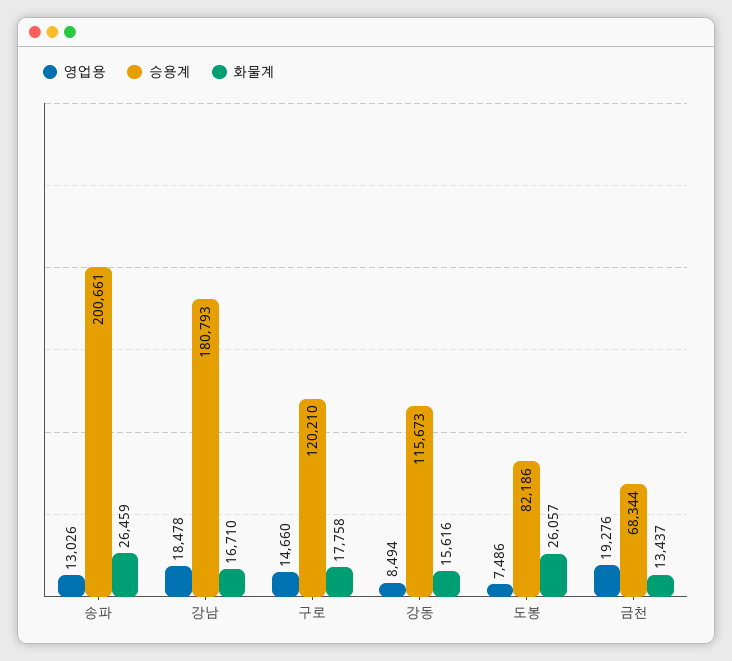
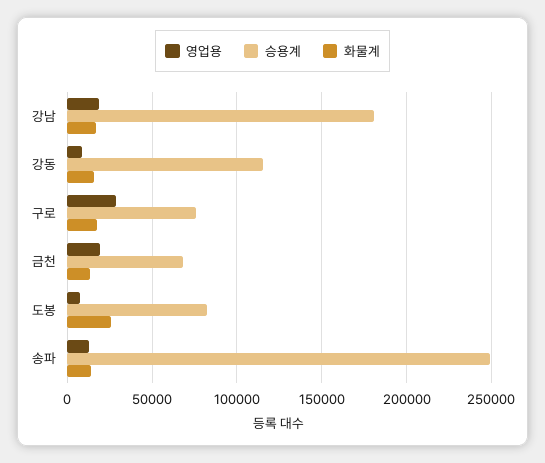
승용계, 송파: 200661 -> 250000
화물계, 송파: 26459 -> 15000
영업용, 구로: 14660 -> 30000
승용계, 구로: 120210 -> 75000

